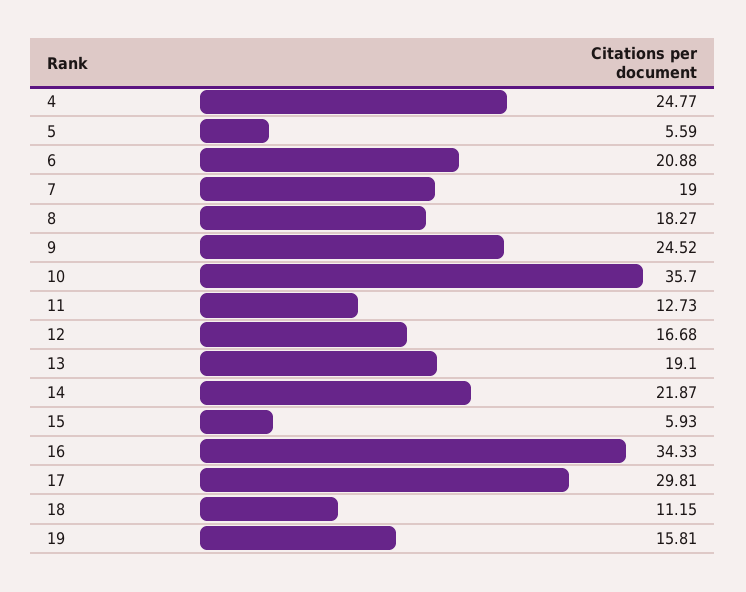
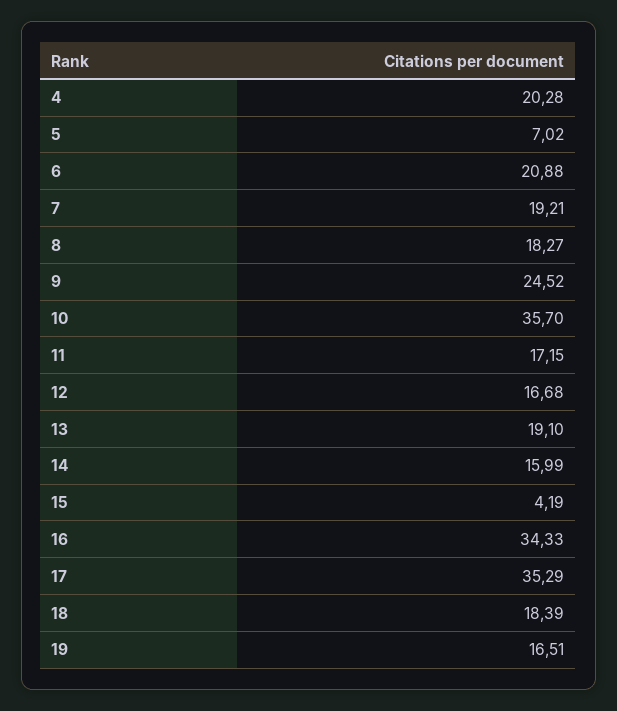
4: 24.77 -> 20.28
5: 5.59 -> 7.02
7: 19 -> 19.21
11: 12.73 -> 17.15
14: 21.87 -> 15.99
15: 5.93 -> 4.19
17: 29.81 -> 35.29
18: 11.15 -> 18.39
19: 15.81 -> 16.51

